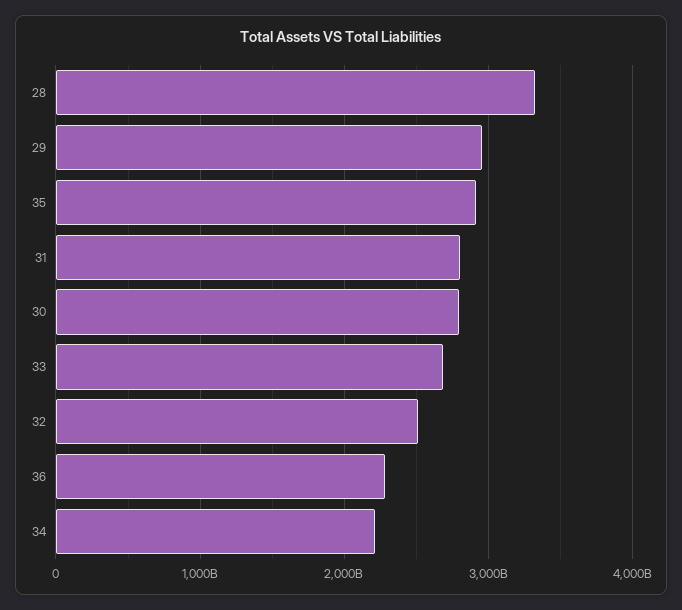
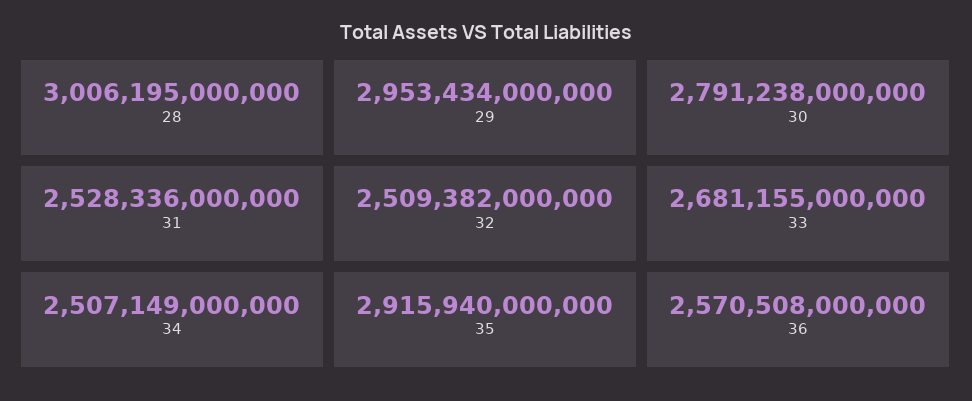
28: 3300000000000 -> 3006195000000
31: 2800000000000 -> 2528336000000
36: 2300000000000 -> 2570508000000
34: 2200000000000 -> 2507149000000

